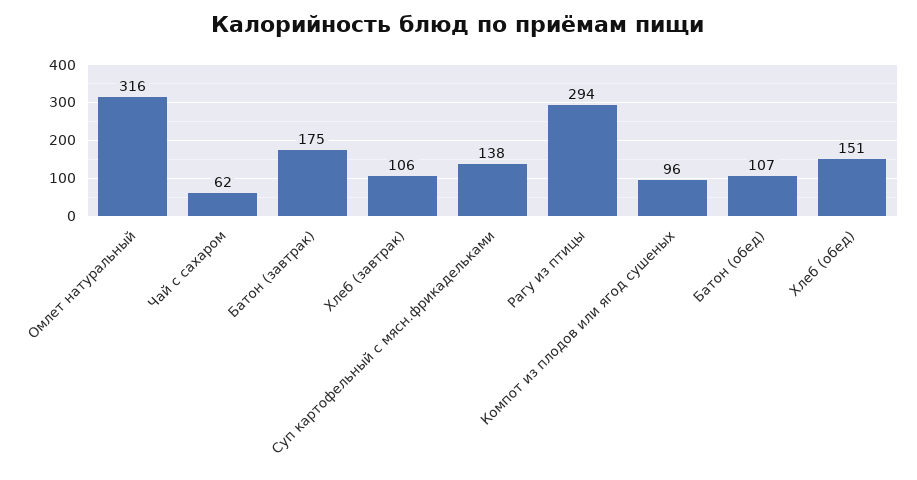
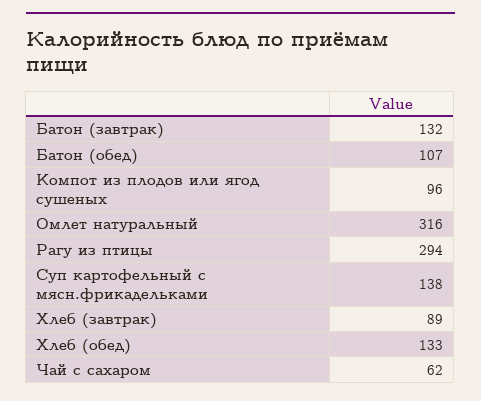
Батон (завтрак): 175 -> 132
Хлеб (завтрак): 106 -> 89
Хлеб (обед): 151 -> 133

